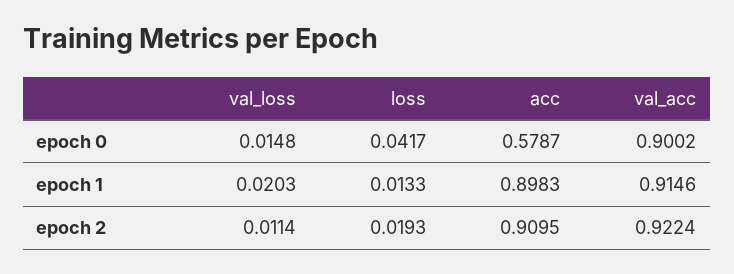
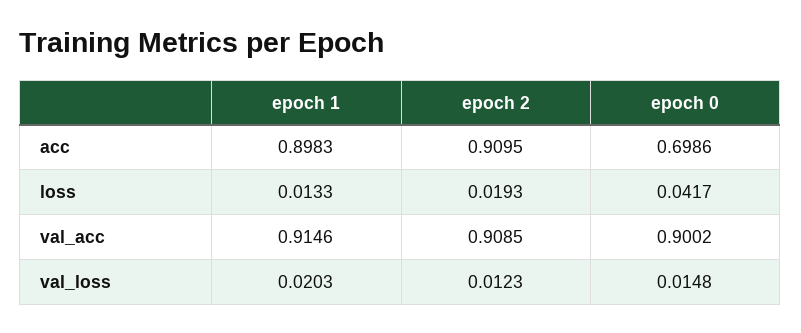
acc, epoch 0: 0.5787 -> 0.6986
val_loss, epoch 2: 0.0114 -> 0.0123
val_acc, epoch 2: 0.9224 -> 0.9085

